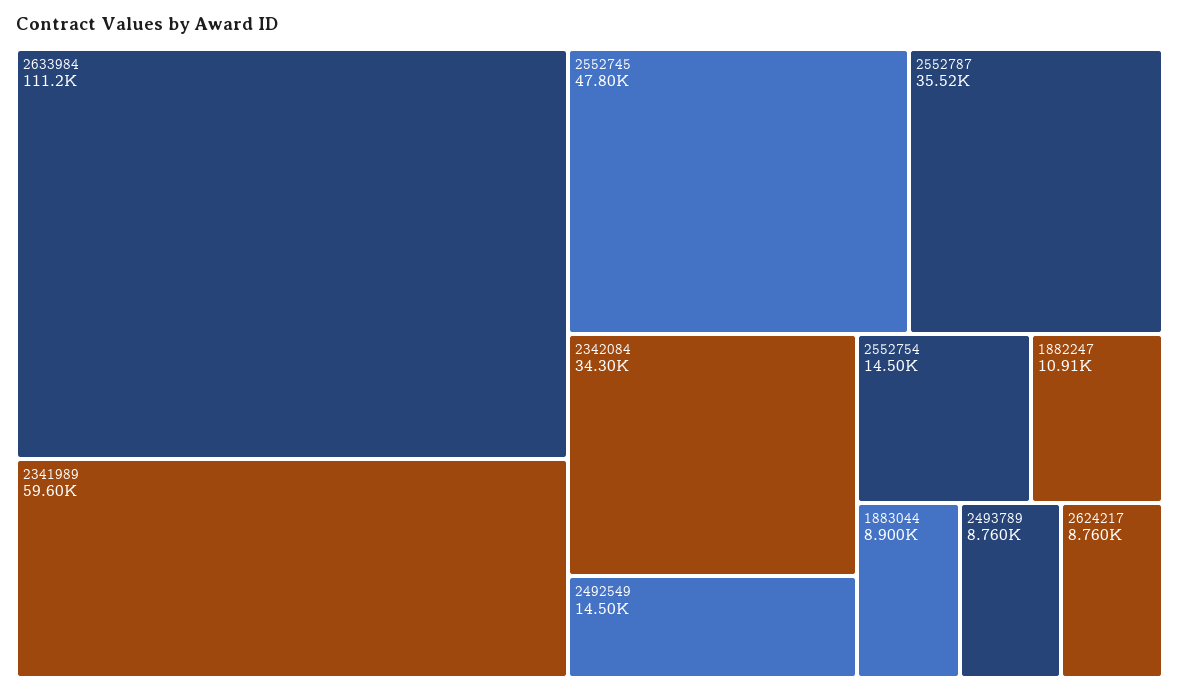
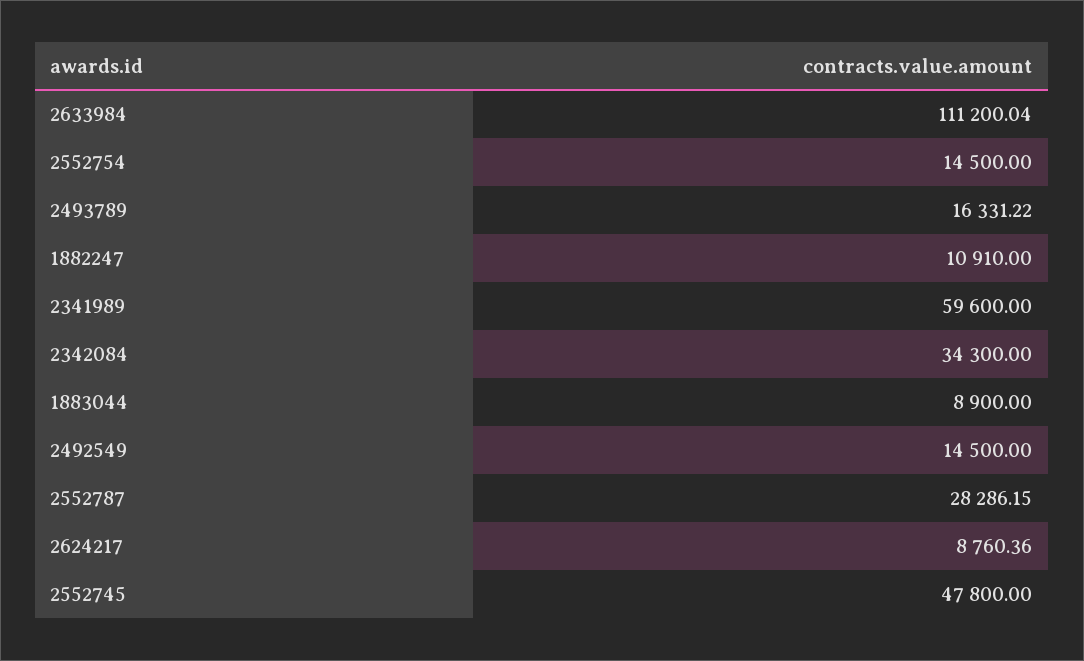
2552787: 35520 -> 28286.15
2493789: 8760 -> 16331.22

